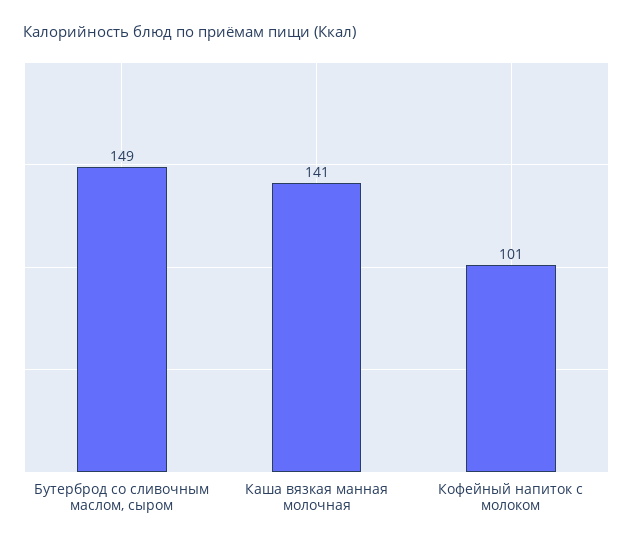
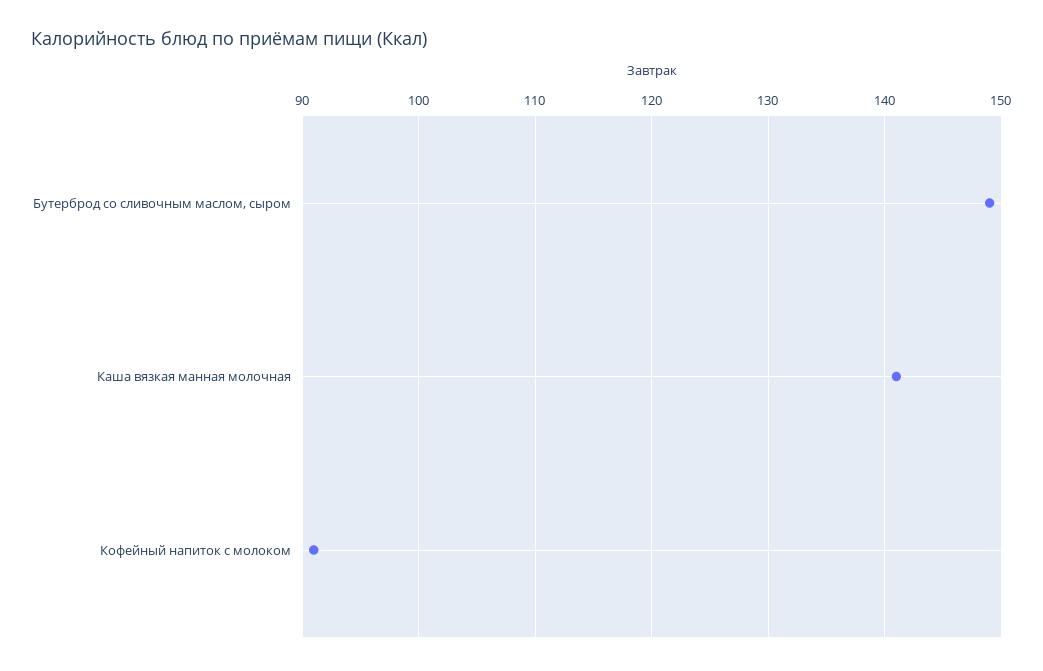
Кофейный напиток с молоком: 101 -> 91

